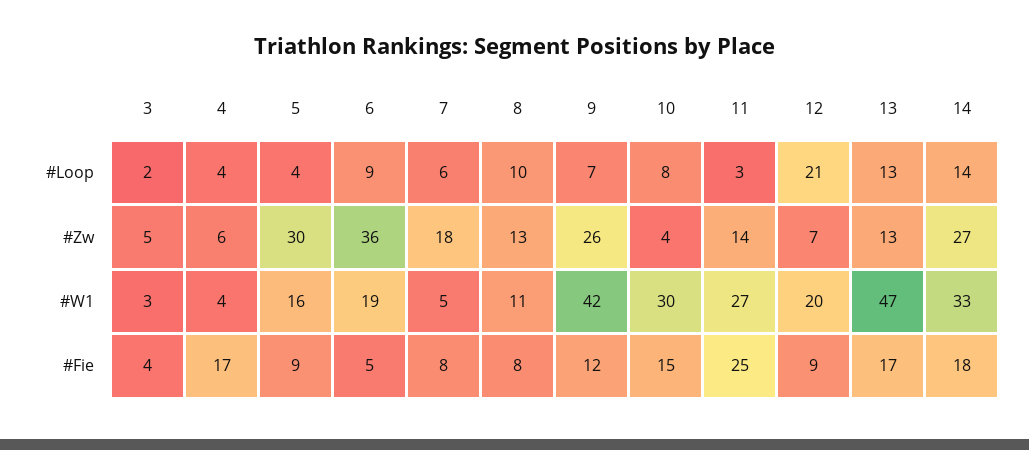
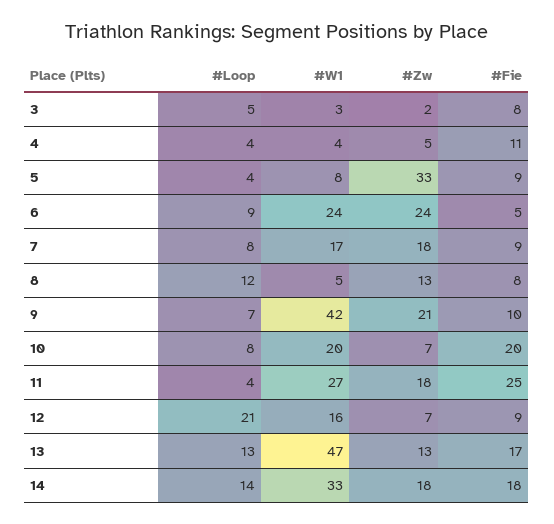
3, #Loop: 2 -> 5
7, #Loop: 6 -> 8
8, #Loop: 10 -> 12
11, #Loop: 3 -> 4
3, #Zw: 5 -> 2
4, #Zw: 6 -> 5
5, #Zw: 30 -> 33
6, #Zw: 36 -> 24
9, #Zw: 26 -> 21
10, #Zw: 4 -> 7
11, #Zw: 14 -> 18
14, #Zw: 27 -> 18
5, #W1: 16 -> 8
6, #W1: 19 -> 24
7, #W1: 5 -> 17
8, #W1: 11 -> 5
10, #W1: 30 -> 20
12, #W1: 20 -> 16
3, #Fie: 4 -> 8
4, #Fie: 17 -> 11
7, #Fie: 8 -> 9
9, #Fie: 12 -> 10
10, #Fie: 15 -> 20

